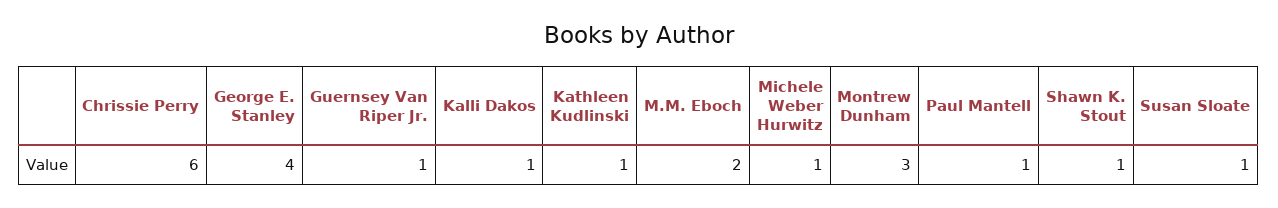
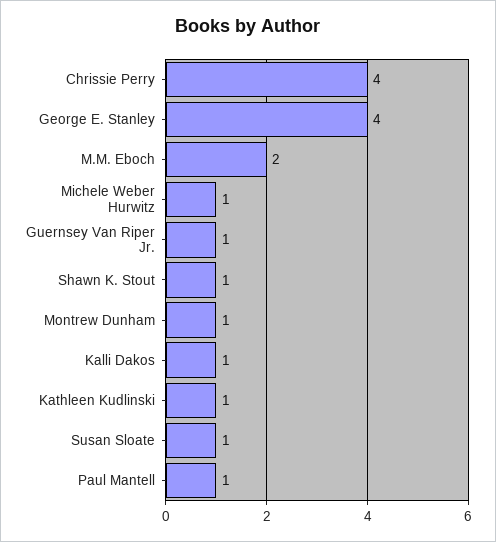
Chrissie Perry: 6 -> 4
Montrew Dunham: 3 -> 1

